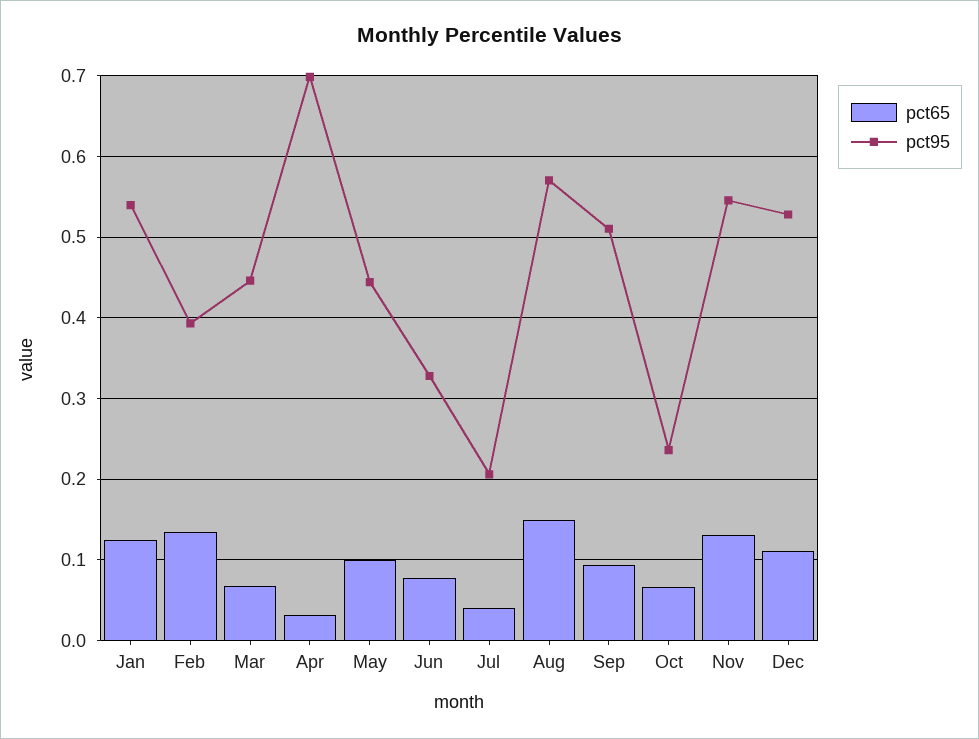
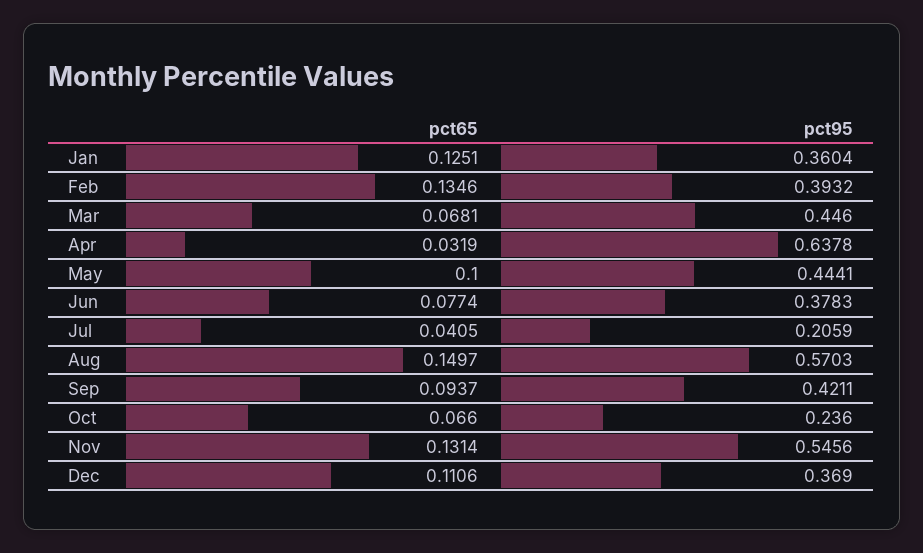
pct95, Jan: 0.54 -> 0.3604
pct95, Apr: 0.7 -> 0.6378
pct95, Jun: 0.33 -> 0.3783
pct95, Sep: 0.51 -> 0.4211
pct95, Dec: 0.53 -> 0.369

